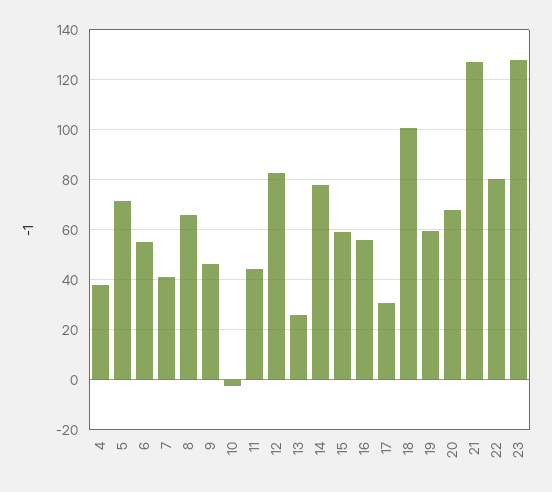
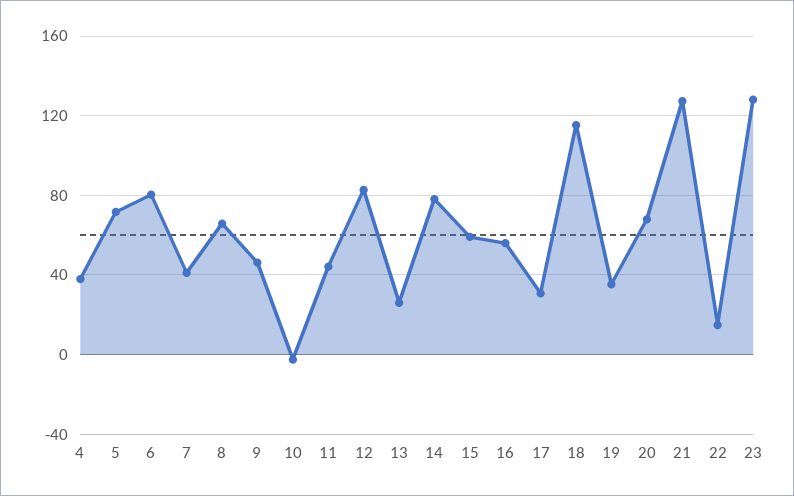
6: 55 -> 80
18: 100 -> 115
19: 60 -> 35
22: 80 -> 15

